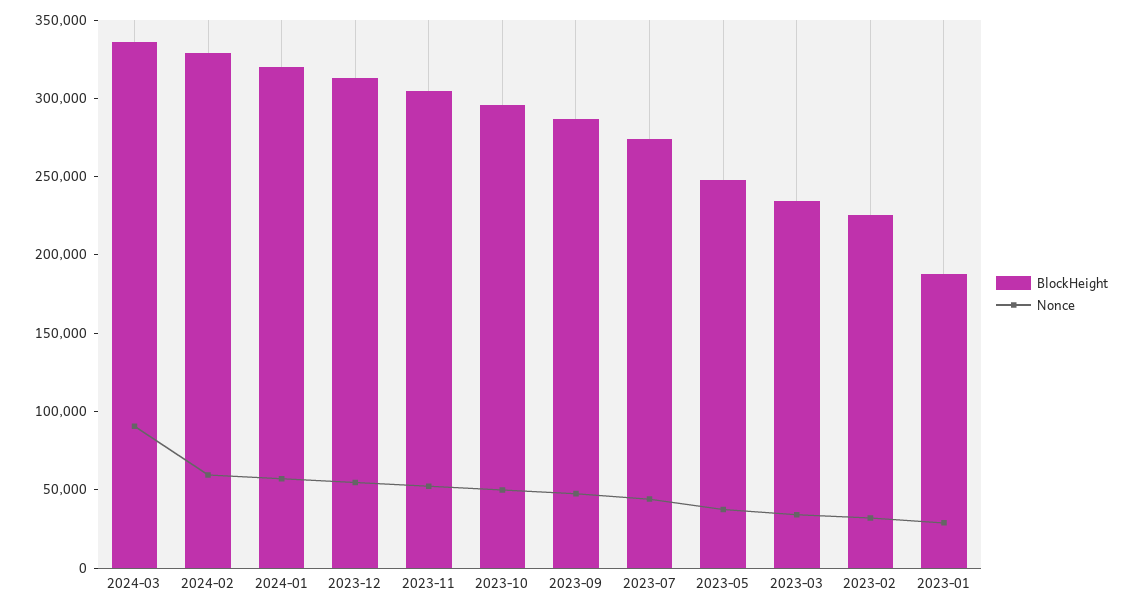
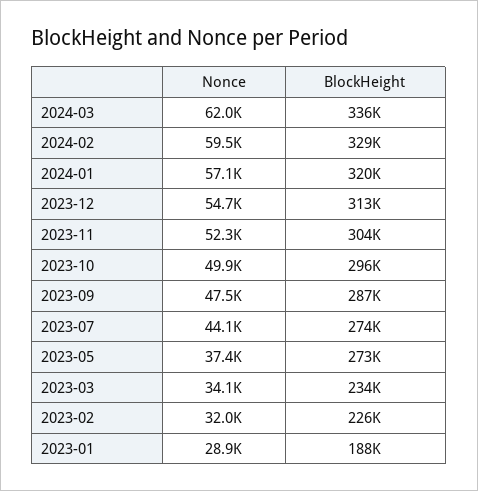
Nonce, 2024-03: 90000 -> 62000
BlockHeight, 2023-05: 250000 -> 273000

